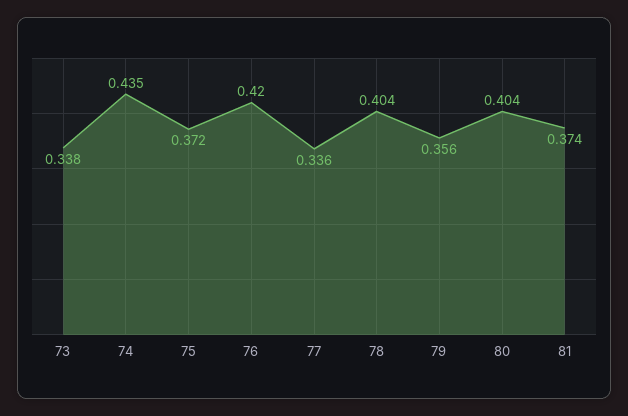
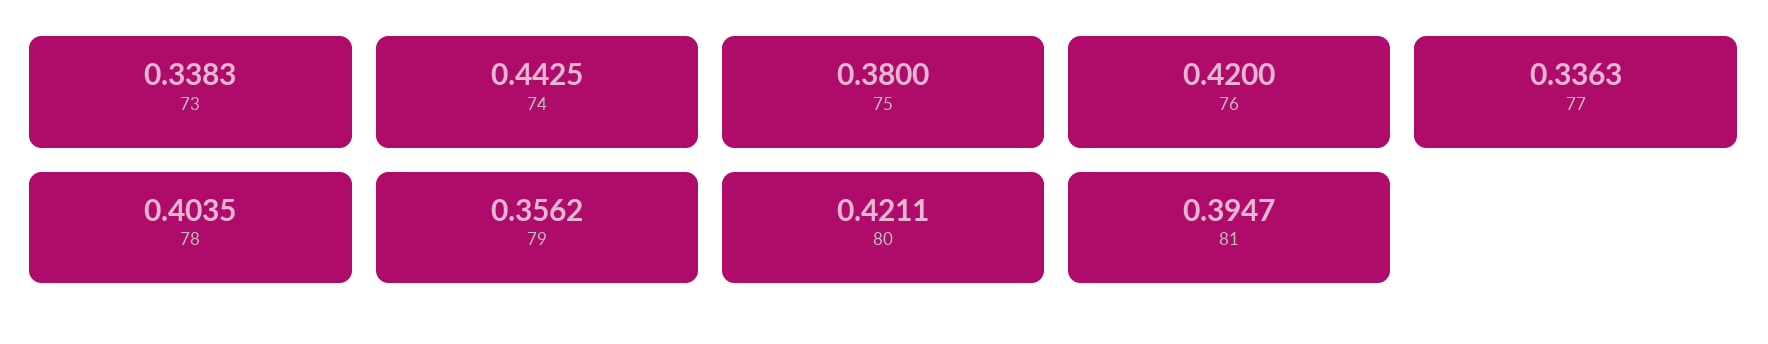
74: 0.435 -> 0.4425
75: 0.372 -> 0.38
80: 0.404 -> 0.4211
81: 0.374 -> 0.3947

